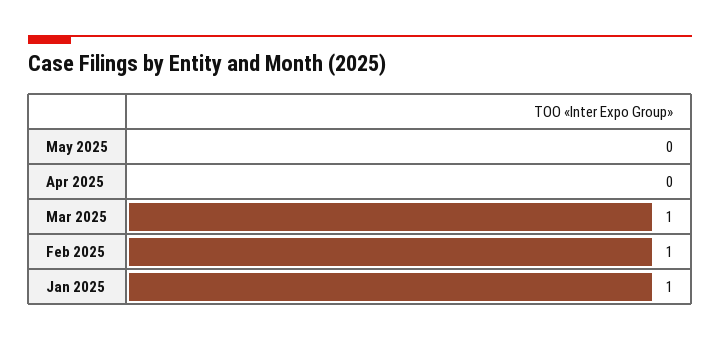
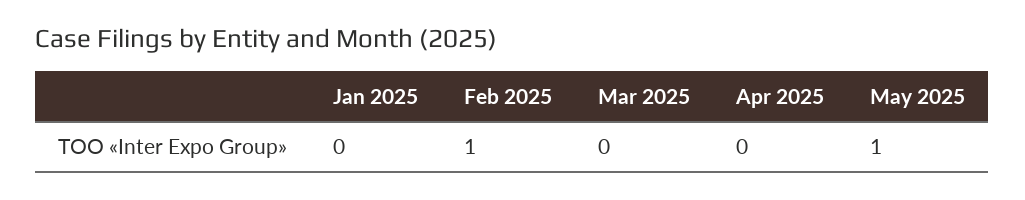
May 2025: 0 -> 1
Mar 2025: 1 -> 0
Jan 2025: 1 -> 0

